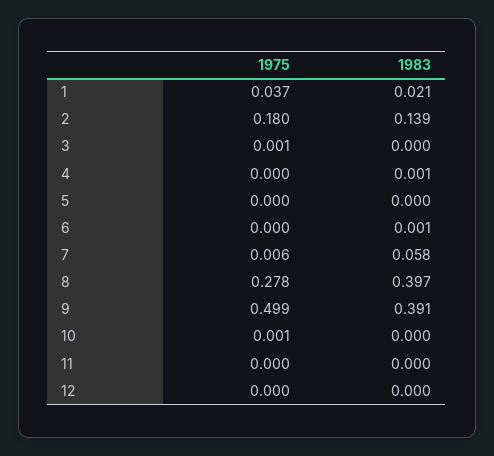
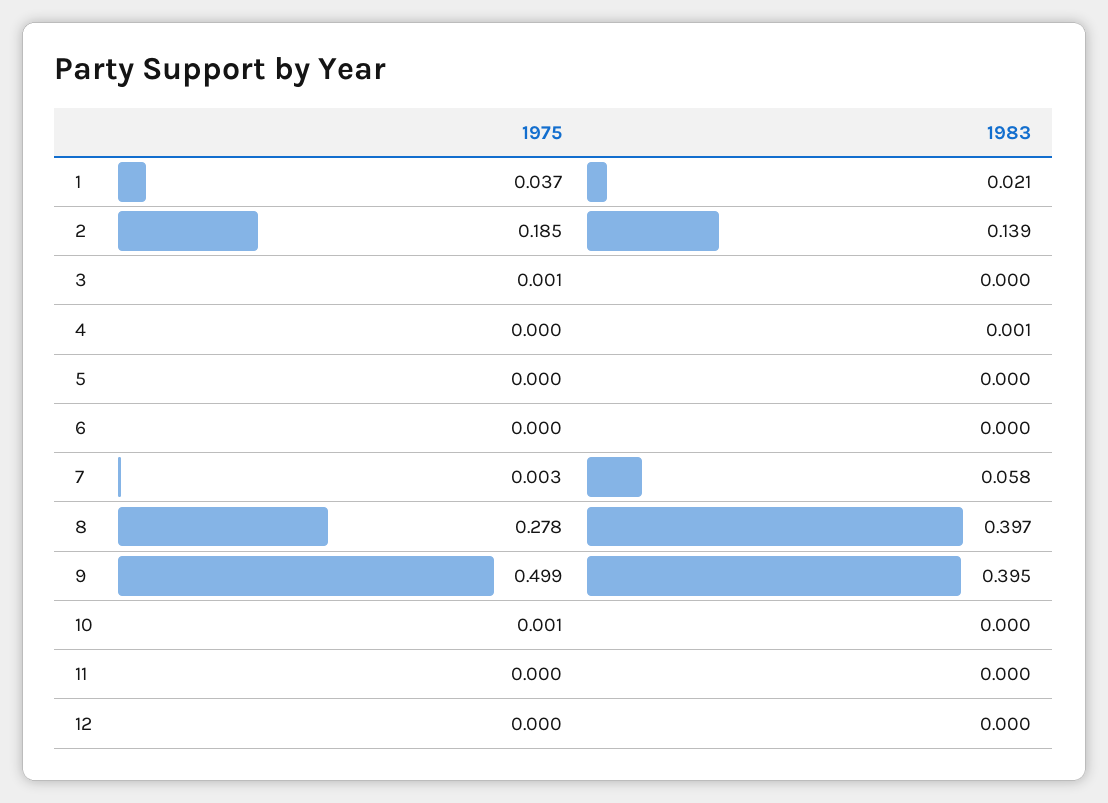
1975, 2: 0.18 -> 0.185
1983, 6: 0.001 -> 0
1975, 7: 0.006 -> 0.003
1983, 9: 0.391 -> 0.395

